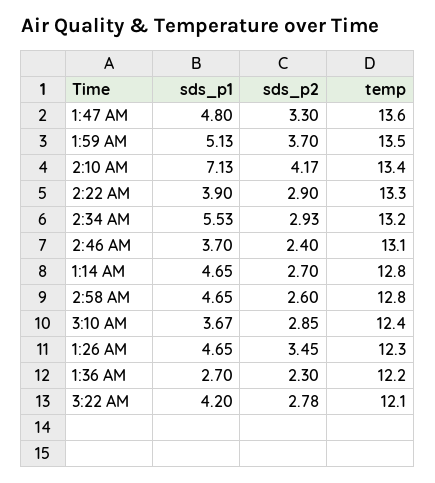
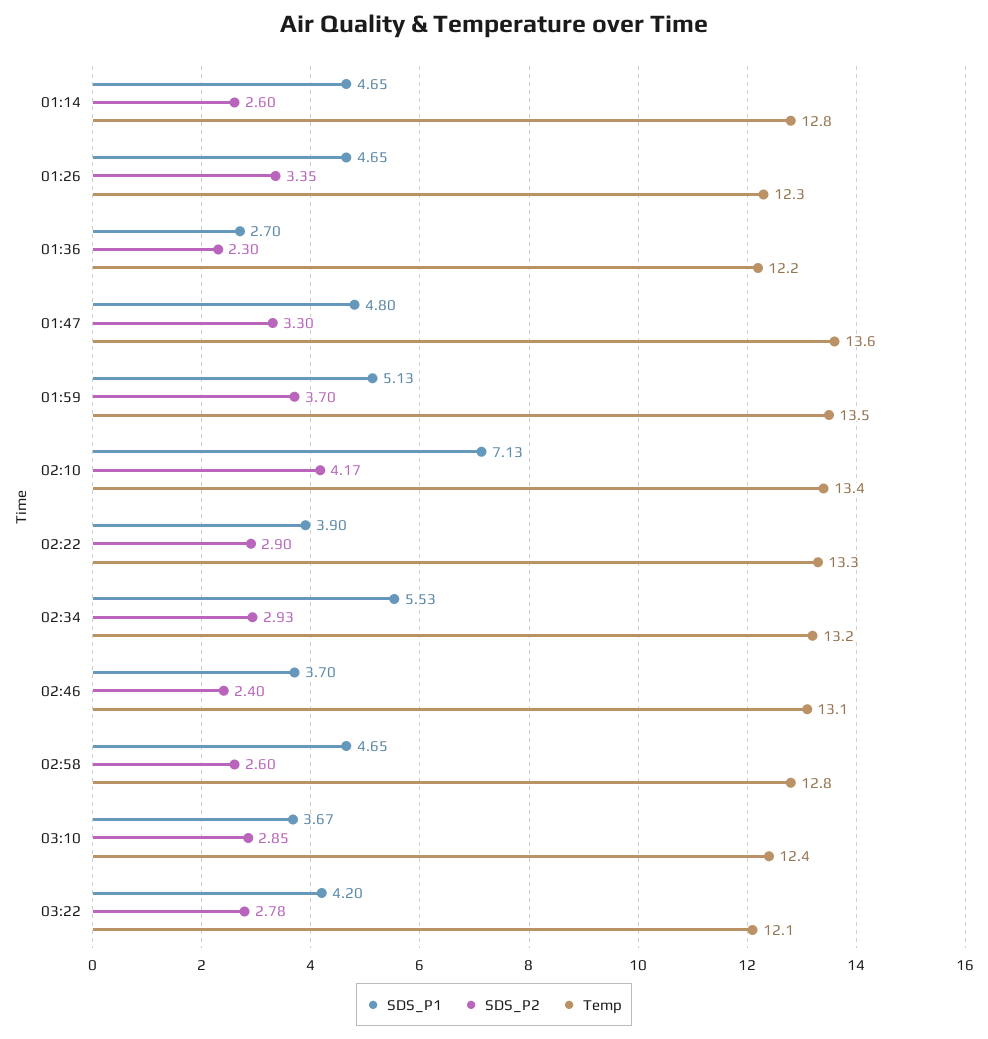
sds_p2, 1:14 AM: 2.7 -> 2.6
sds_p2, 1:26 AM: 3.45 -> 3.35

